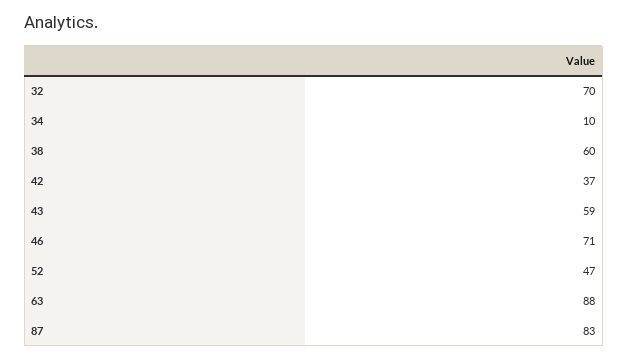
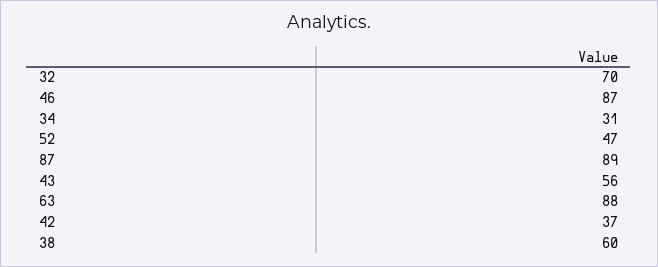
34: 10 -> 31
43: 59 -> 56
46: 71 -> 87
87: 83 -> 89

